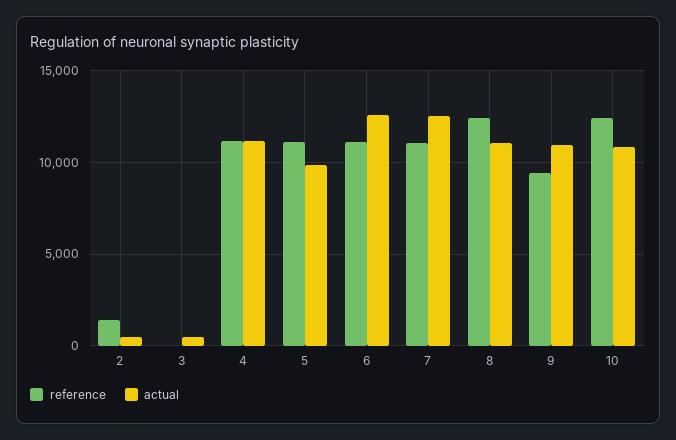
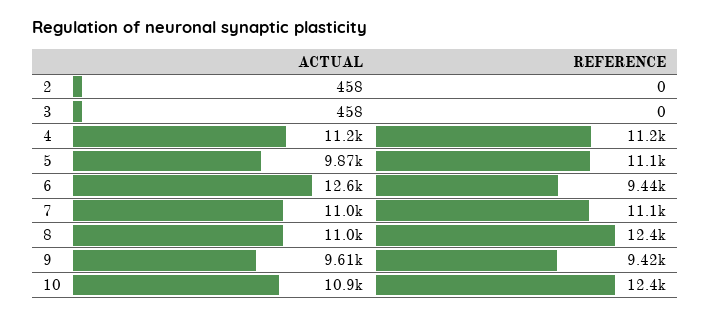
reference, 2: 1500 -> 0
reference, 6: 11000 -> 9440
actual, 7: 12500 -> 11000
actual, 9: 11000 -> 9610

